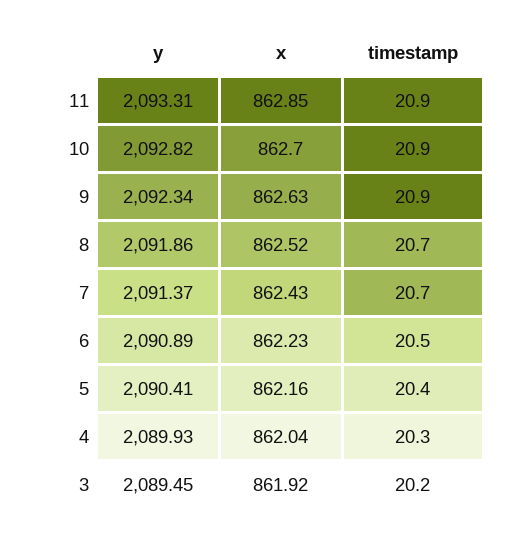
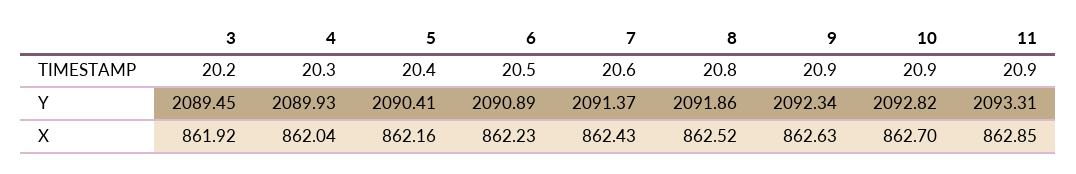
timestamp, 8: 20.7 -> 20.8
timestamp, 7: 20.7 -> 20.6

